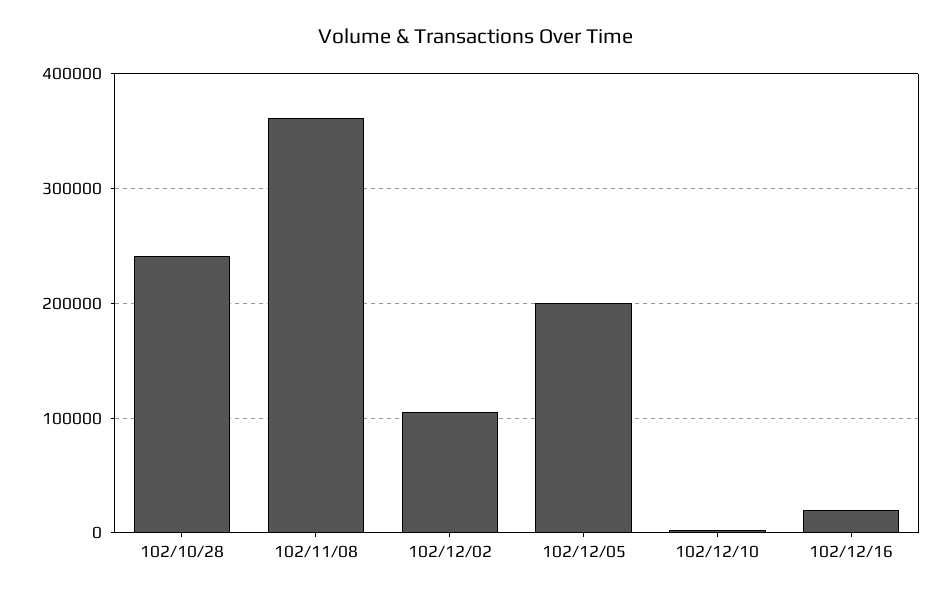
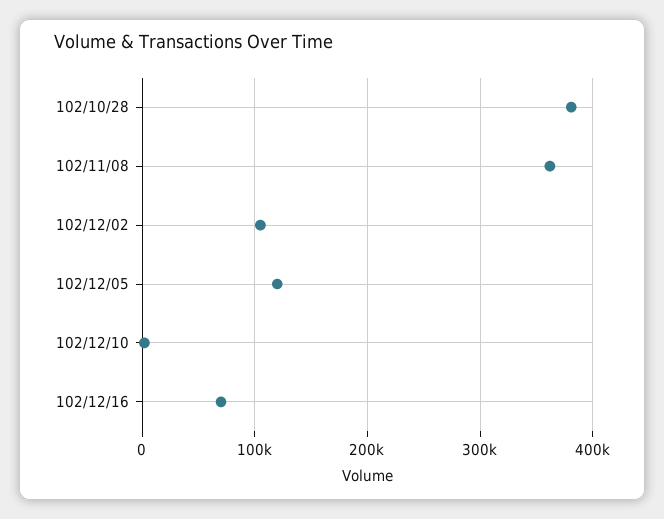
102/10/28: 240000 -> 380000
102/12/05: 200000 -> 120000
102/12/16: 20000 -> 70000

